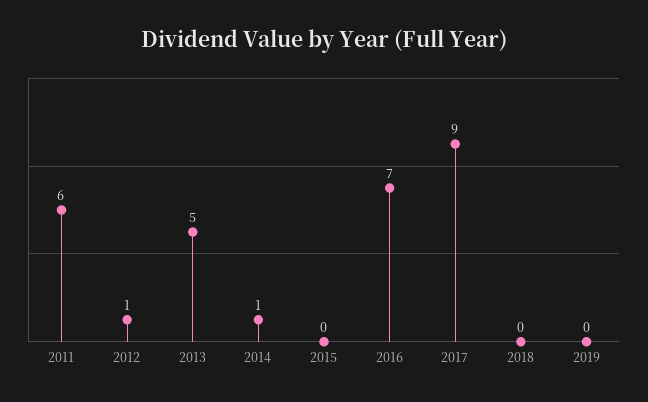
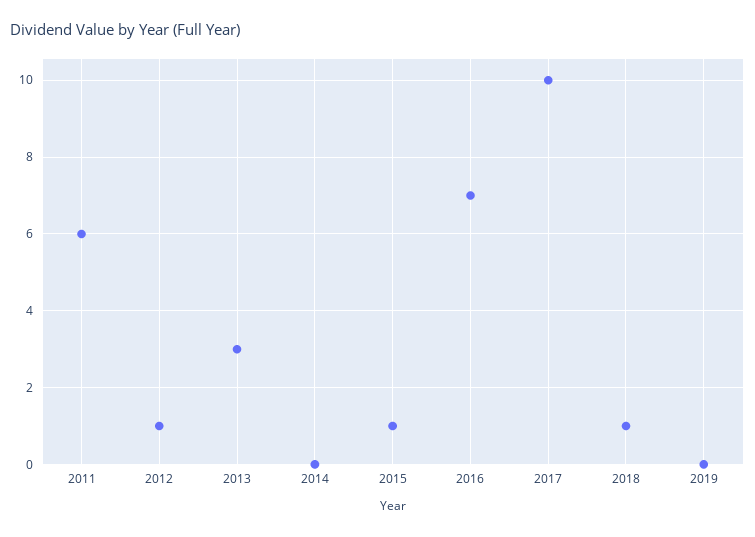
2013: 5 -> 3
2014: 1 -> 0
2015: 0 -> 1
2017: 9 -> 10
2018: 0 -> 1

